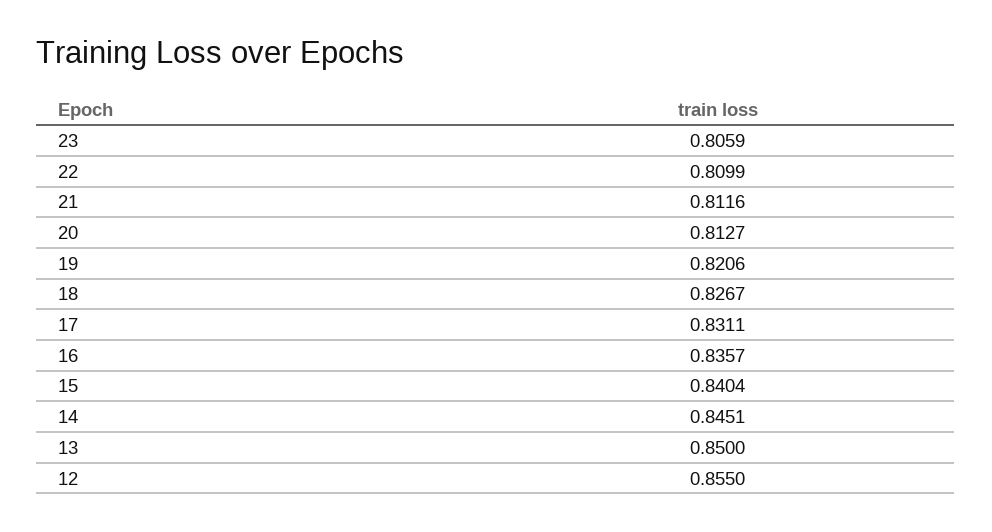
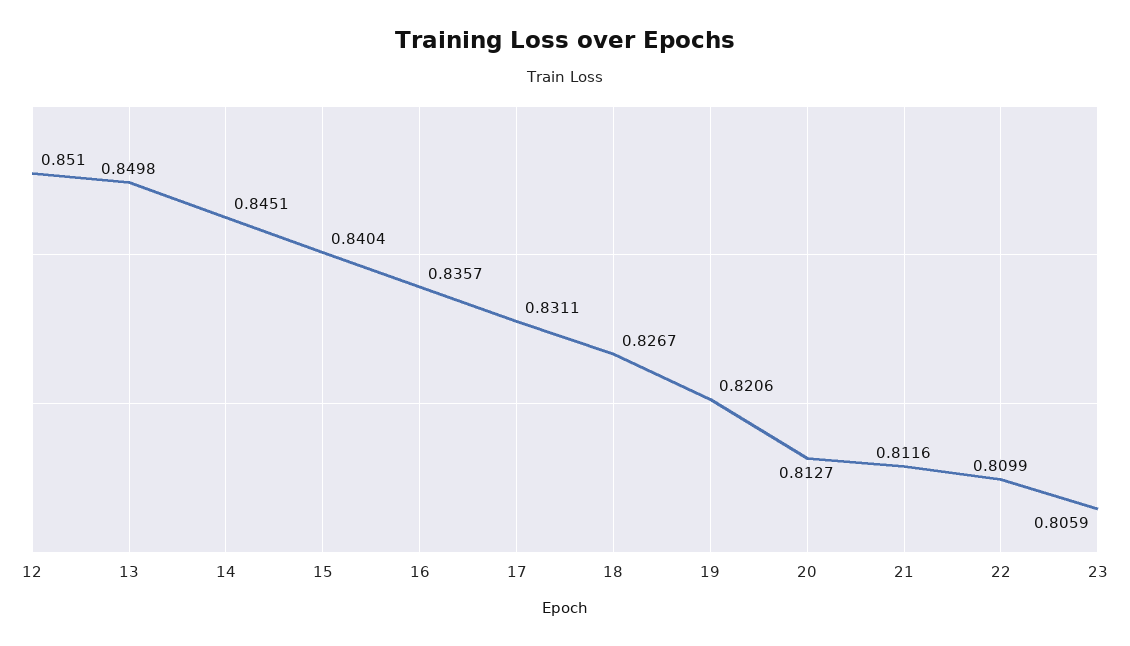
13: 0.85 -> 0.8498
12: 0.855 -> 0.851

